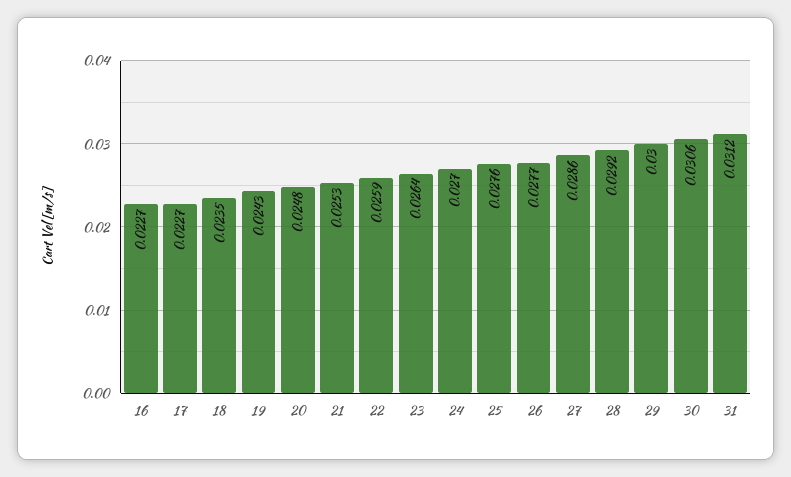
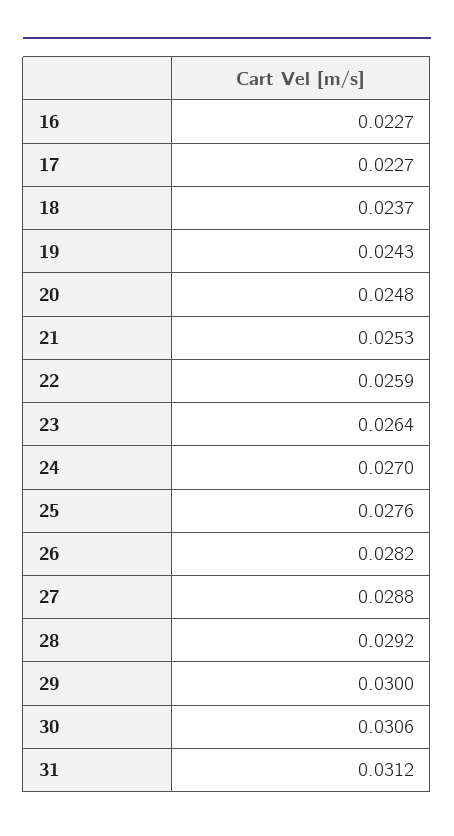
18: 0.0235 -> 0.0237
26: 0.0277 -> 0.0282
27: 0.0286 -> 0.0288

